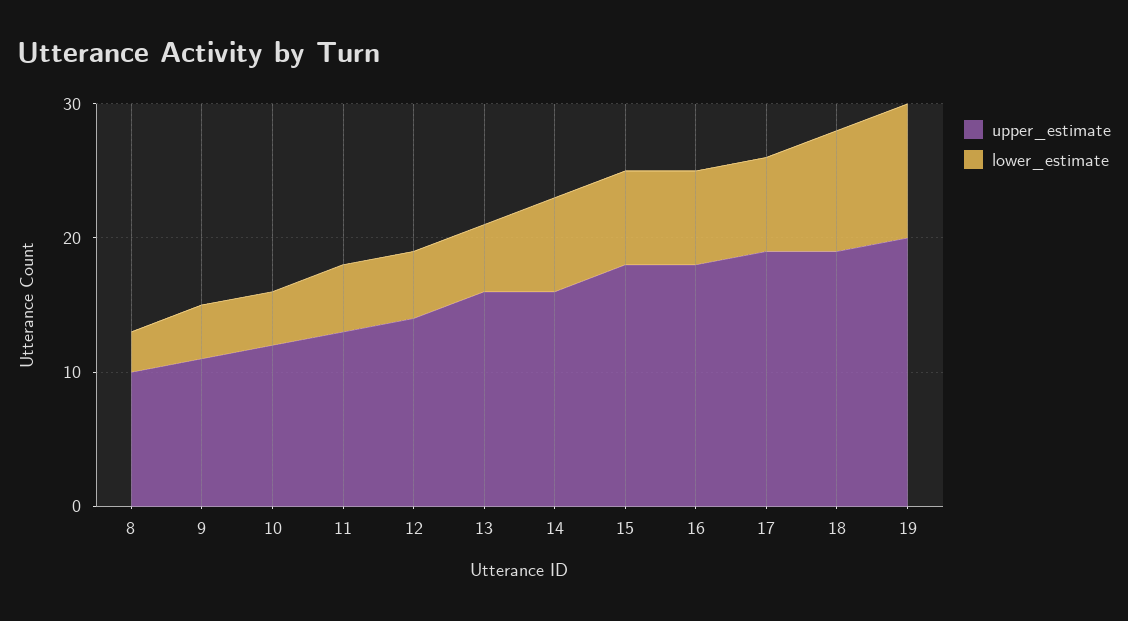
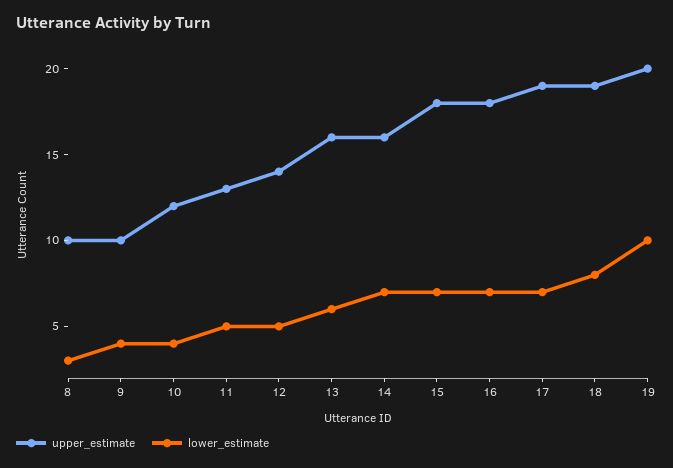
upper_estimate, 9: 11 -> 10
lower_estimate, 13: 5 -> 6
lower_estimate, 18: 9 -> 8

